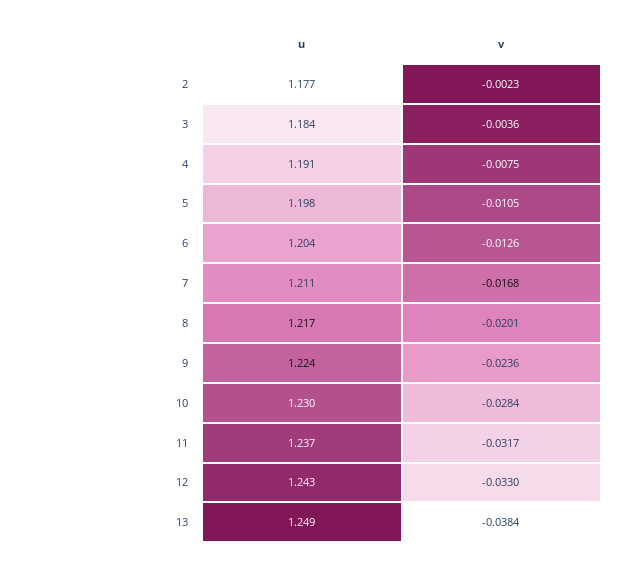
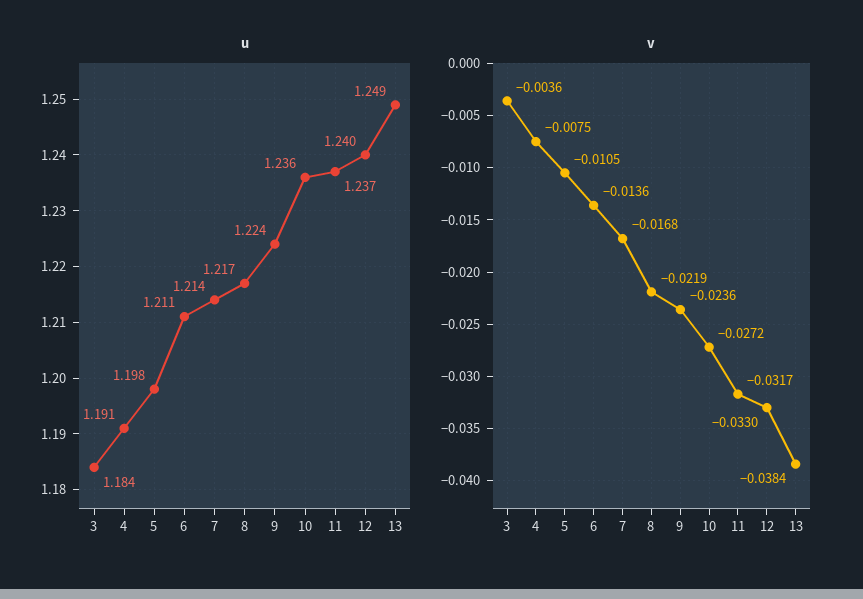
u, 2: 1.177 -> none
v, 2: -0.0023 -> none
u, 6: 1.204 -> 1.211
v, 6: -0.0126 -> -0.0136
u, 7: 1.211 -> 1.214
v, 8: -0.0201 -> -0.0219
u, 10: 1.23 -> 1.236
v, 10: -0.0284 -> -0.0272
u, 12: 1.243 -> 1.24

